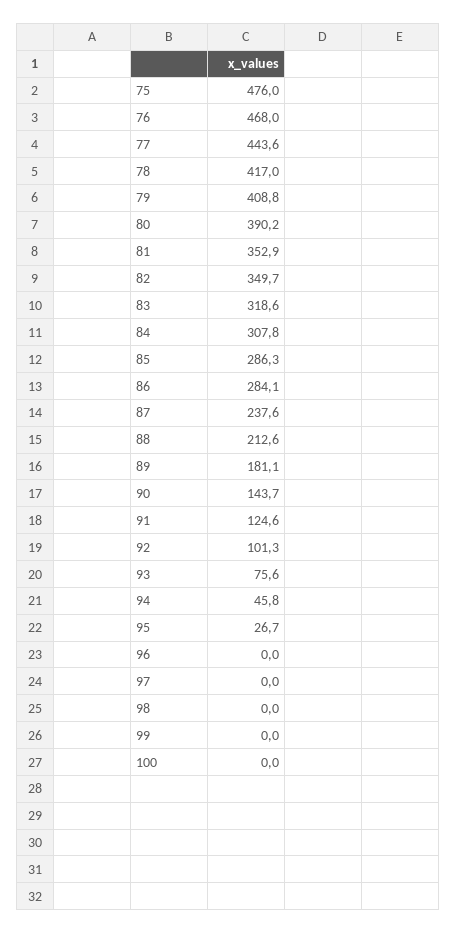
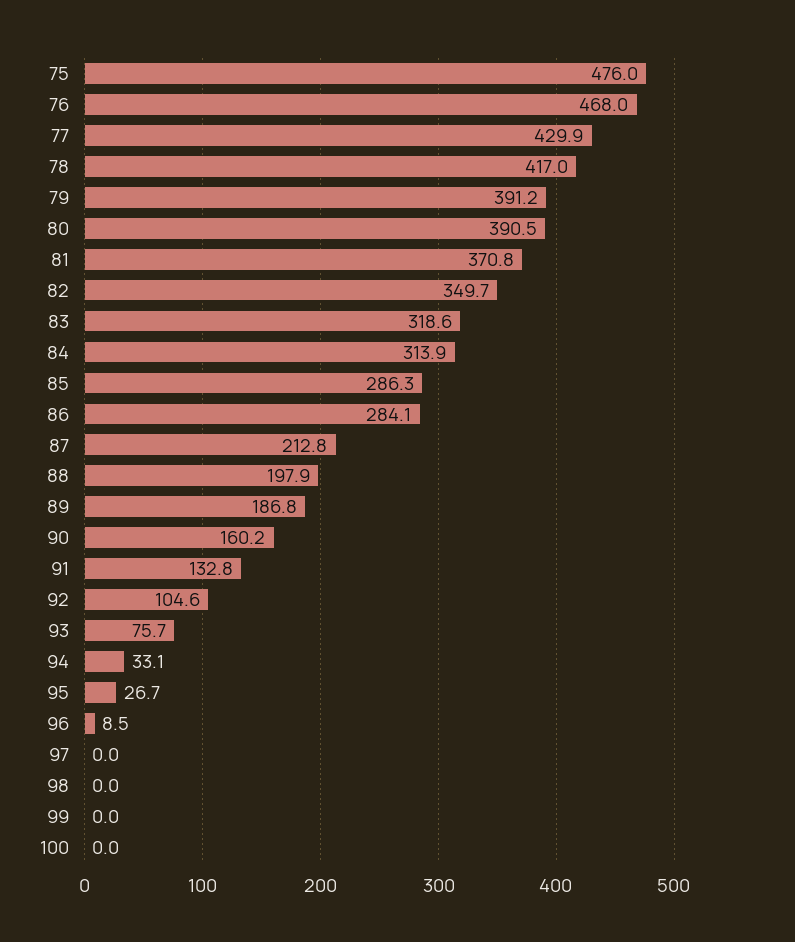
77: 443.6 -> 429.9
79: 408.8 -> 391.2
80: 390.2 -> 390.5
81: 352.9 -> 370.8
84: 307.8 -> 313.9
87: 237.6 -> 212.8
88: 212.6 -> 197.9
89: 181.1 -> 186.8
90: 143.7 -> 160.2
91: 124.6 -> 132.8
92: 101.3 -> 104.6
93: 75.6 -> 75.7
94: 45.8 -> 33.1
96: 0 -> 8.5

